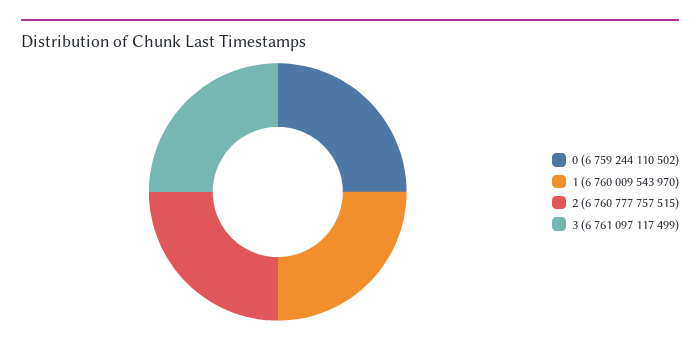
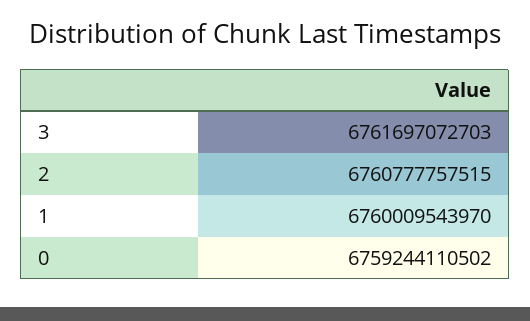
3: 6761097117499 -> 6761697072703

